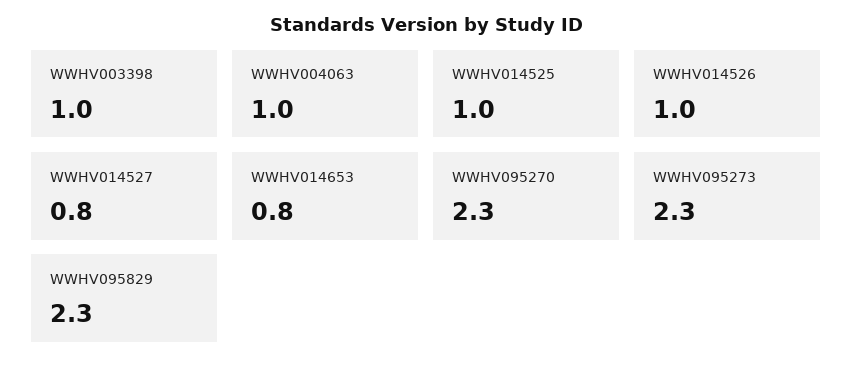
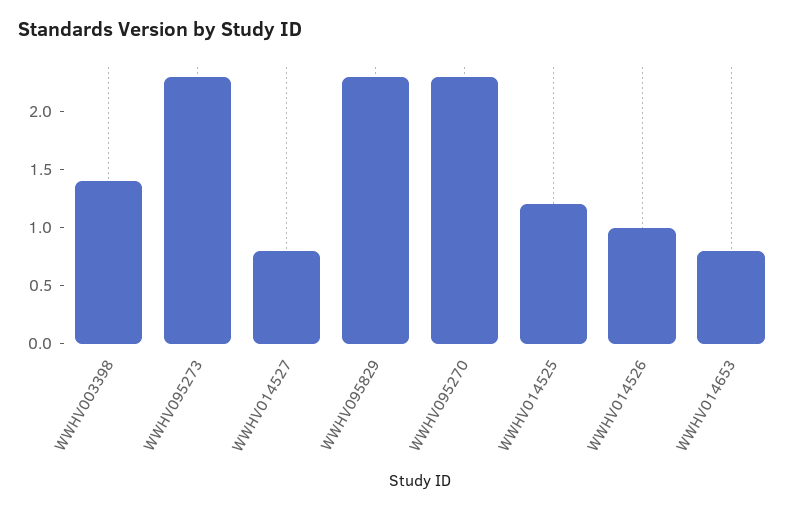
WWHV003398: 1 -> 1.4
WWHV004063: 1 -> none
WWHV014525: 1 -> 1.2

